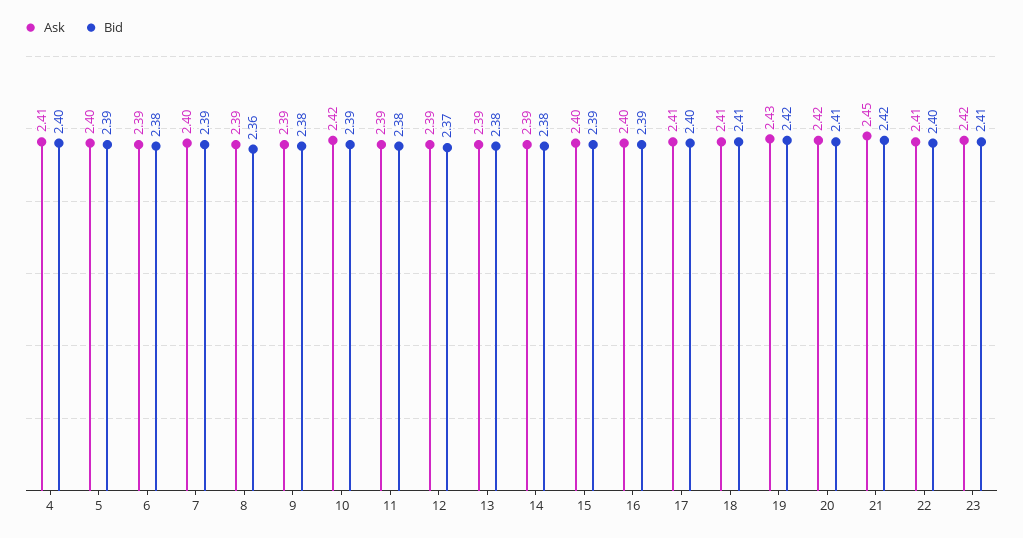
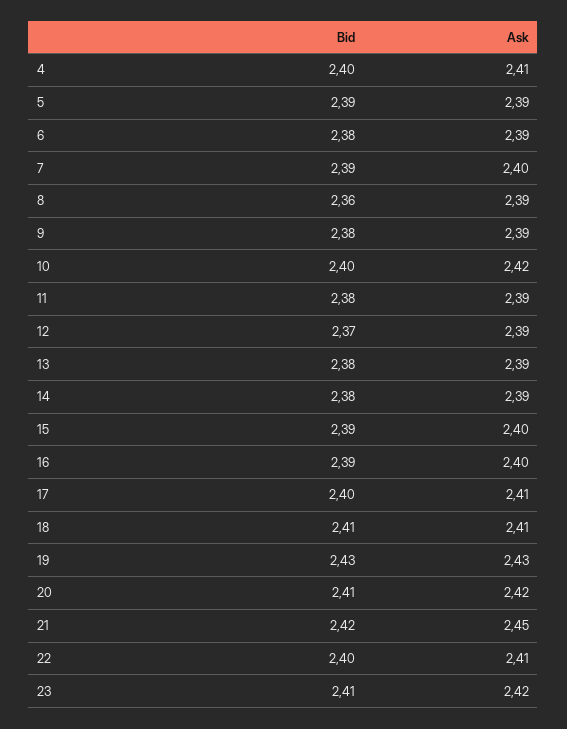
Ask, 5: 2.4 -> 2.39
Bid, 10: 2.39 -> 2.4
Bid, 19: 2.42 -> 2.43

